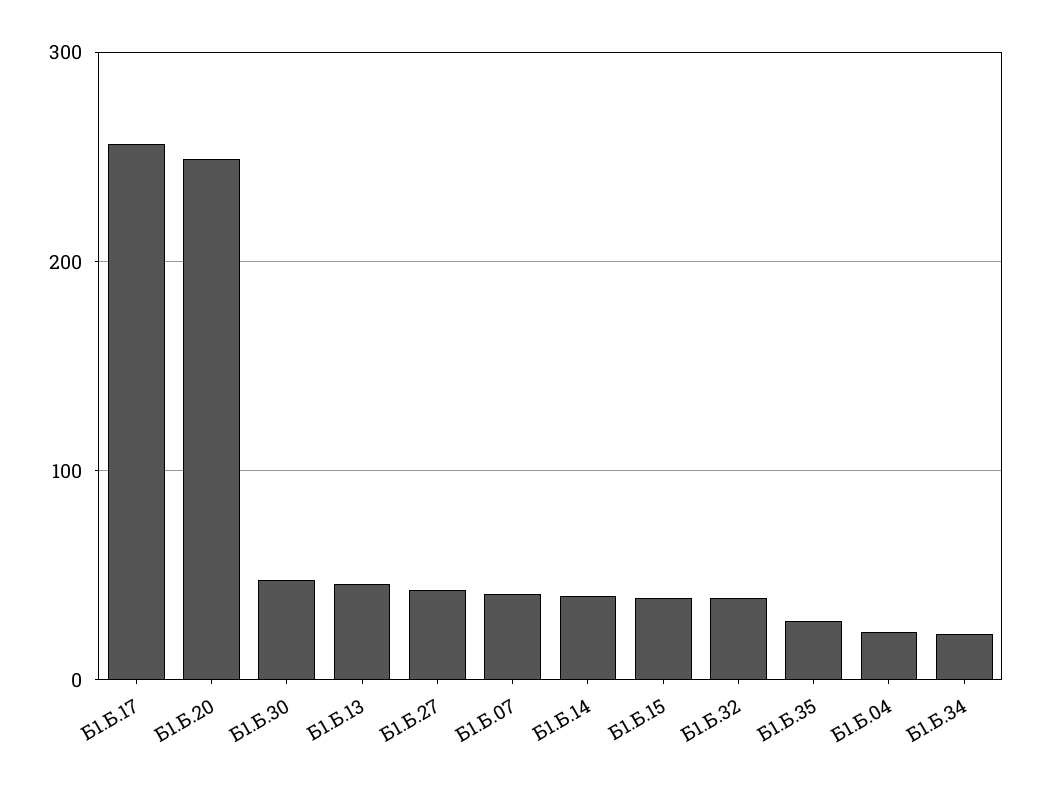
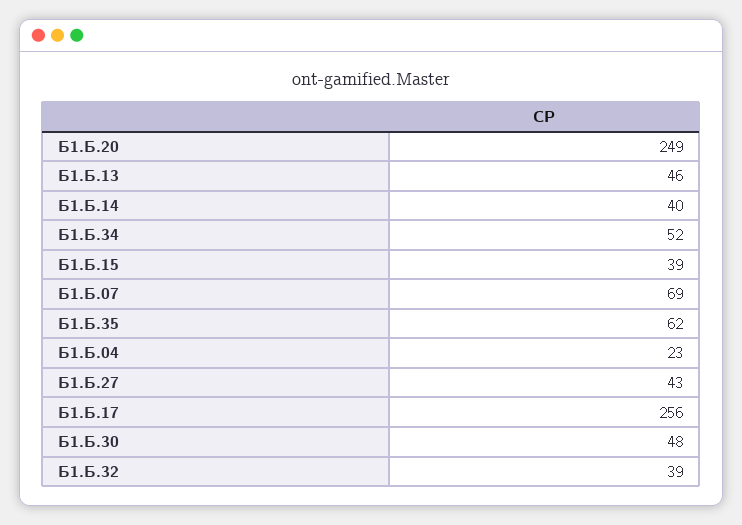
Б1.Б.07: 40 -> 69
Б1.Б.35: 30 -> 62
Б1.Б.34: 20 -> 52

